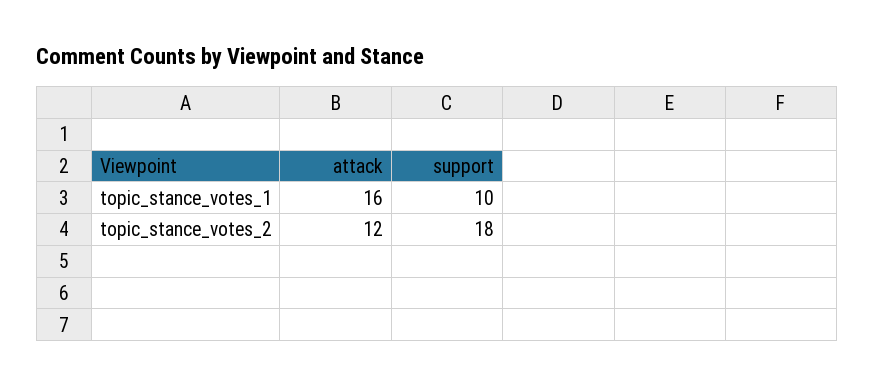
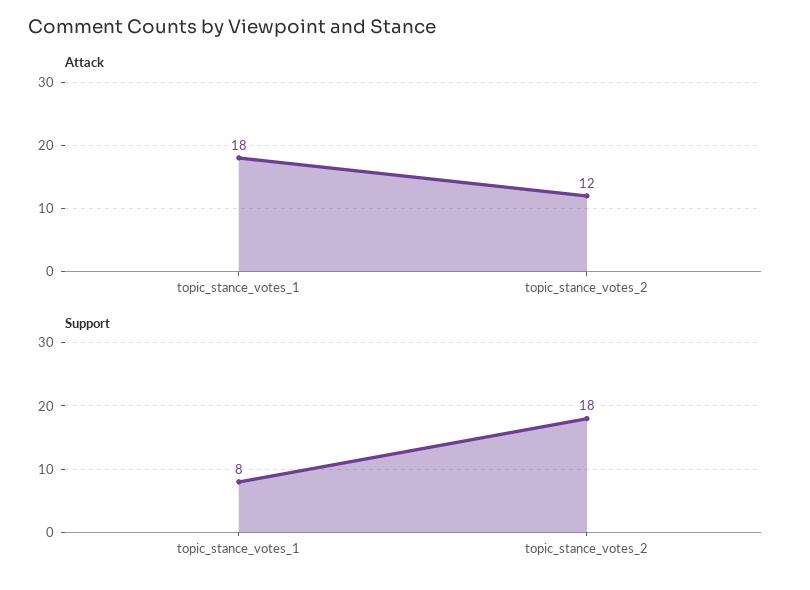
attack, topic_stance_votes_1: 16 -> 18
support, topic_stance_votes_1: 10 -> 8

